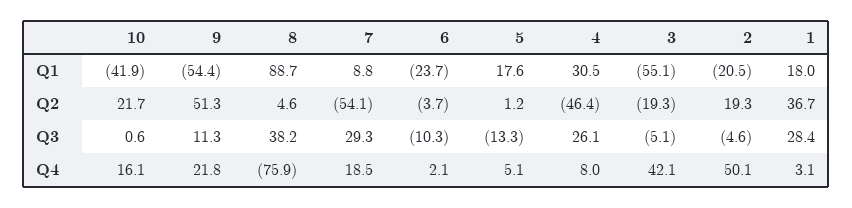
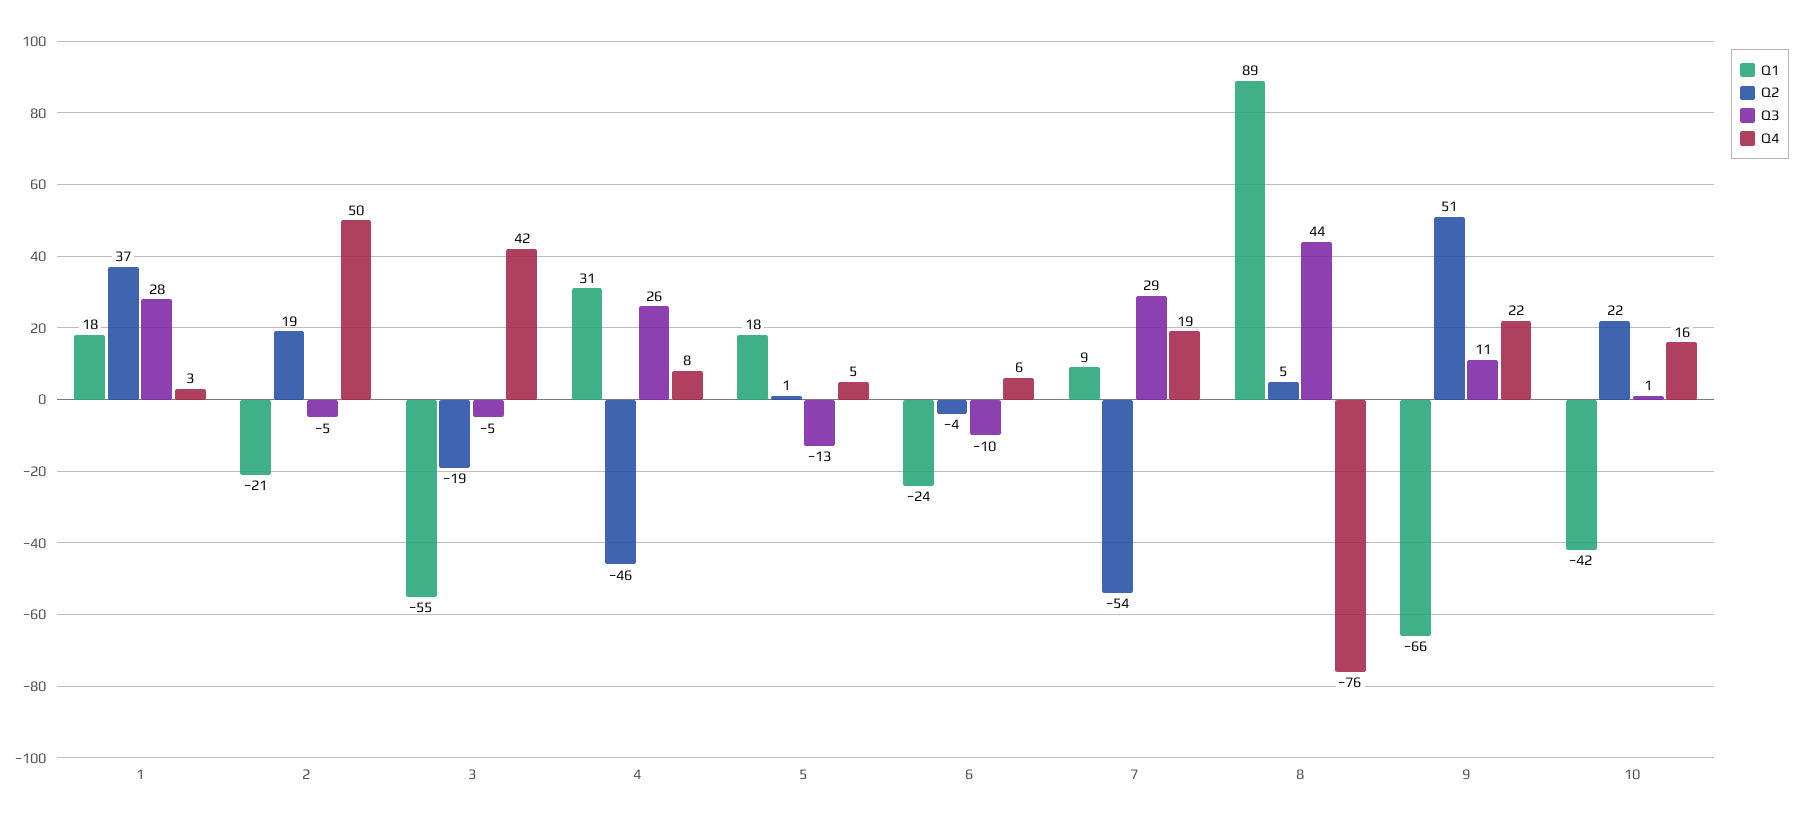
Q1, 9: -54.4 -> -66
Q3, 8: 38.2 -> 44
Q4, 6: 2.1 -> 6

